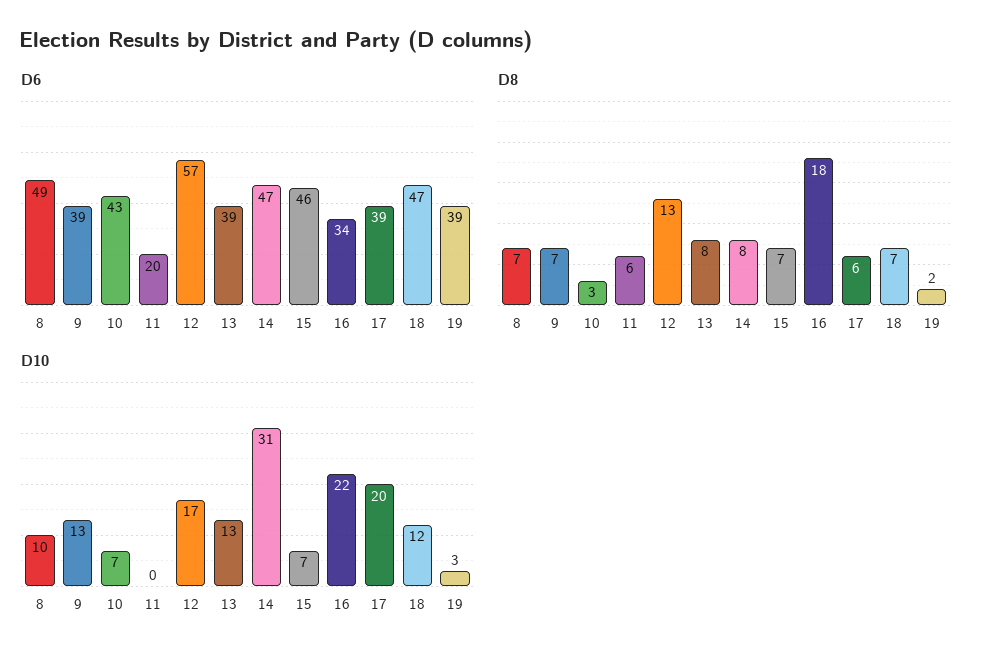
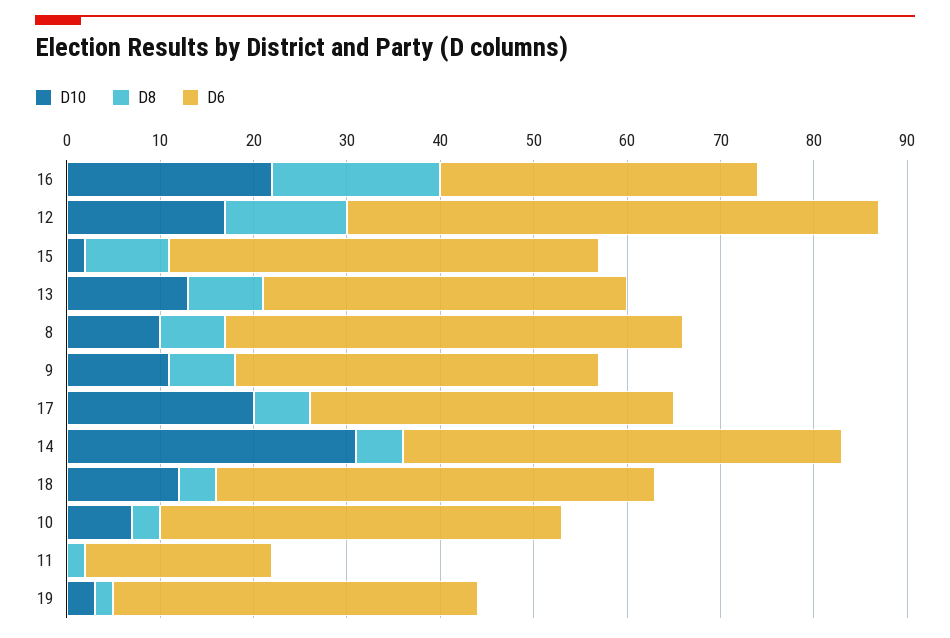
D8, 11: 6 -> 2
D8, 14: 8 -> 5
D8, 15: 7 -> 9
D8, 18: 7 -> 4
D10, 9: 13 -> 11
D10, 15: 7 -> 2

